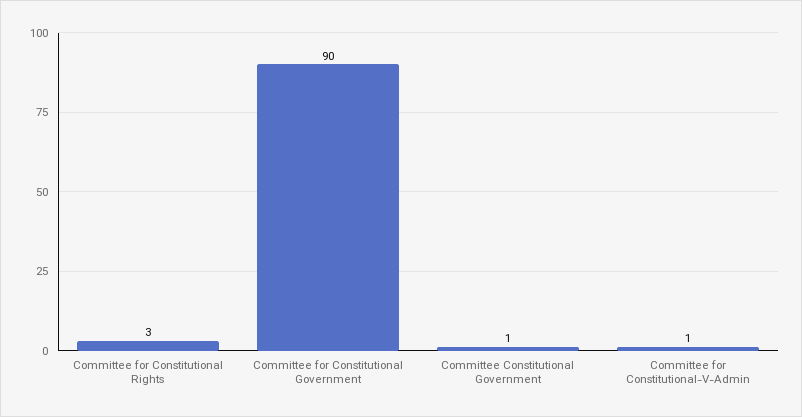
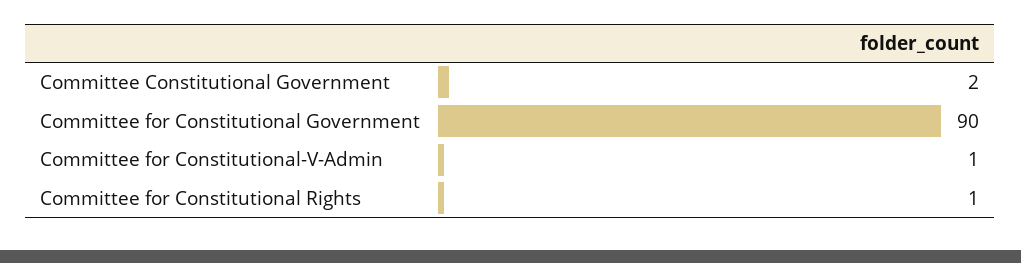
Committee for Constitutional Rights: 3 -> 1
Committee Constitutional Government: 1 -> 2

